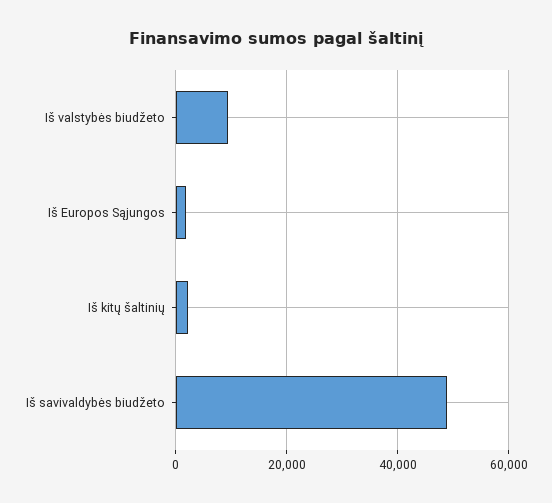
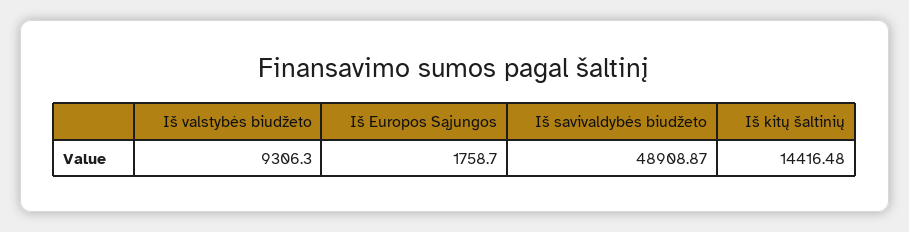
Iš kitų šaltinių: 2000 -> 14416.48

